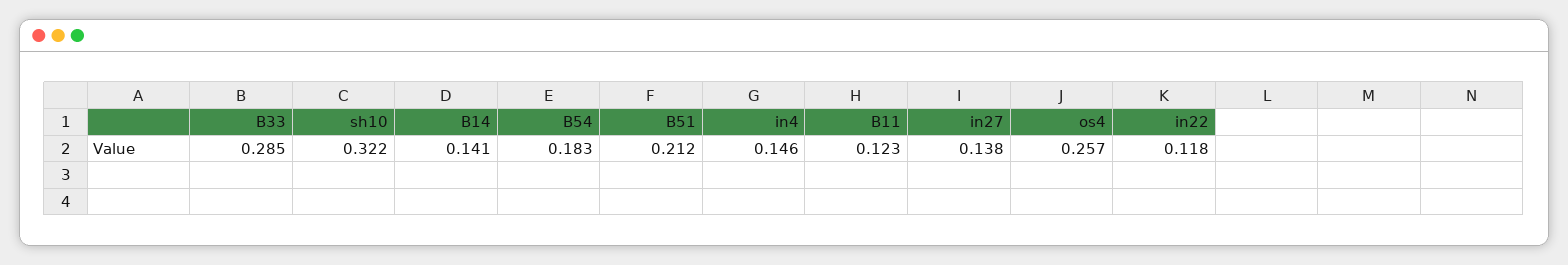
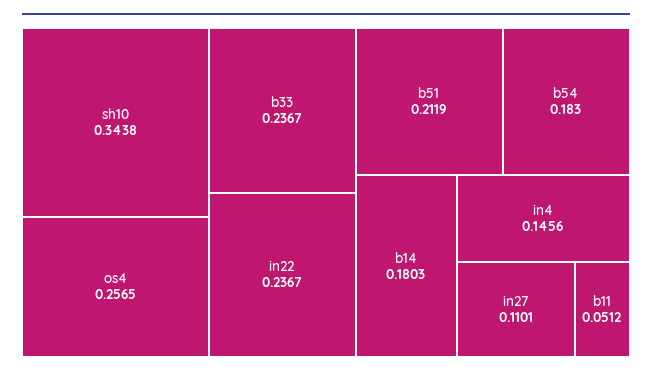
B33: 0.285 -> 0.2367
sh10: 0.322 -> 0.3438
B14: 0.141 -> 0.1803
B11: 0.123 -> 0.0512
in27: 0.138 -> 0.1101
in22: 0.118 -> 0.2367

